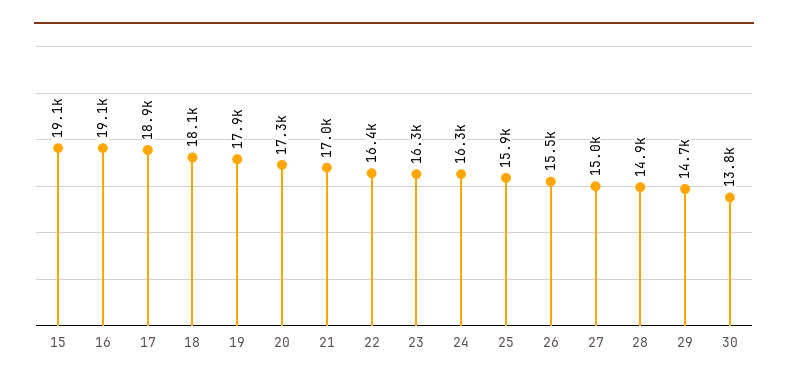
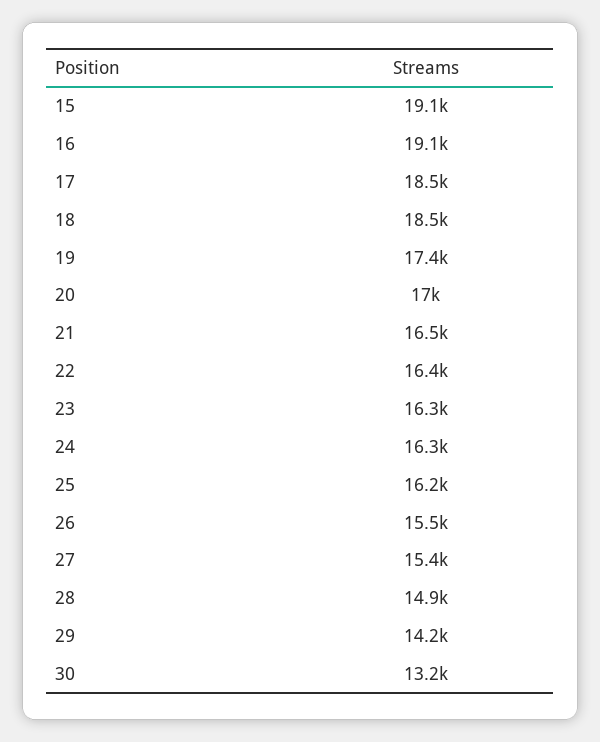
17: 18900 -> 18500
18: 18100 -> 18500
19: 17900 -> 17400
20: 17300 -> 17000
21: 17000 -> 16500
25: 15900 -> 16200
27: 15000 -> 15400
29: 14700 -> 14200
30: 13800 -> 13200

